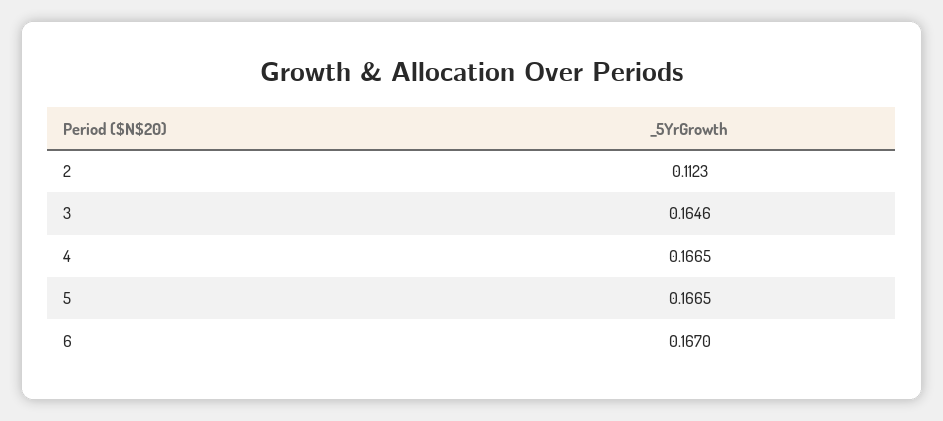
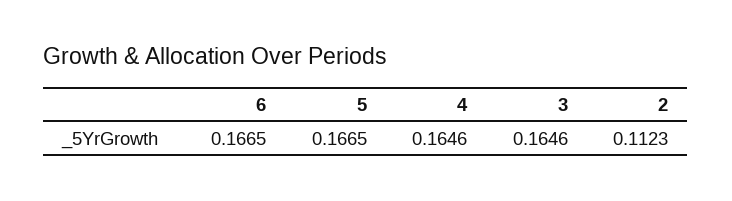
4: 0.1665 -> 0.1646
6: 0.167 -> 0.1665

